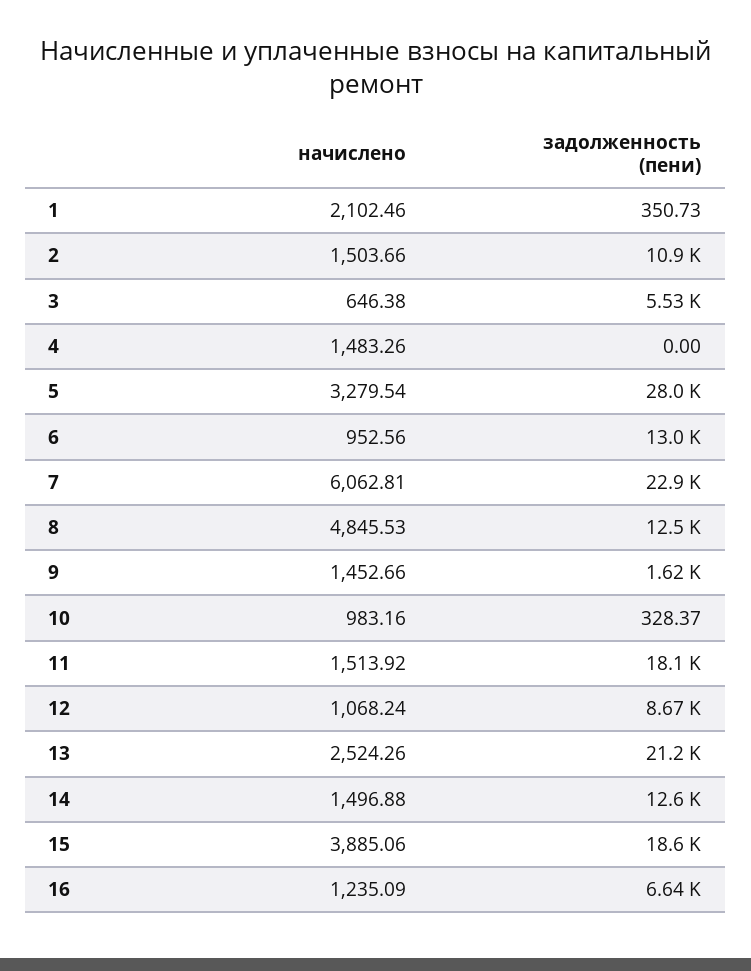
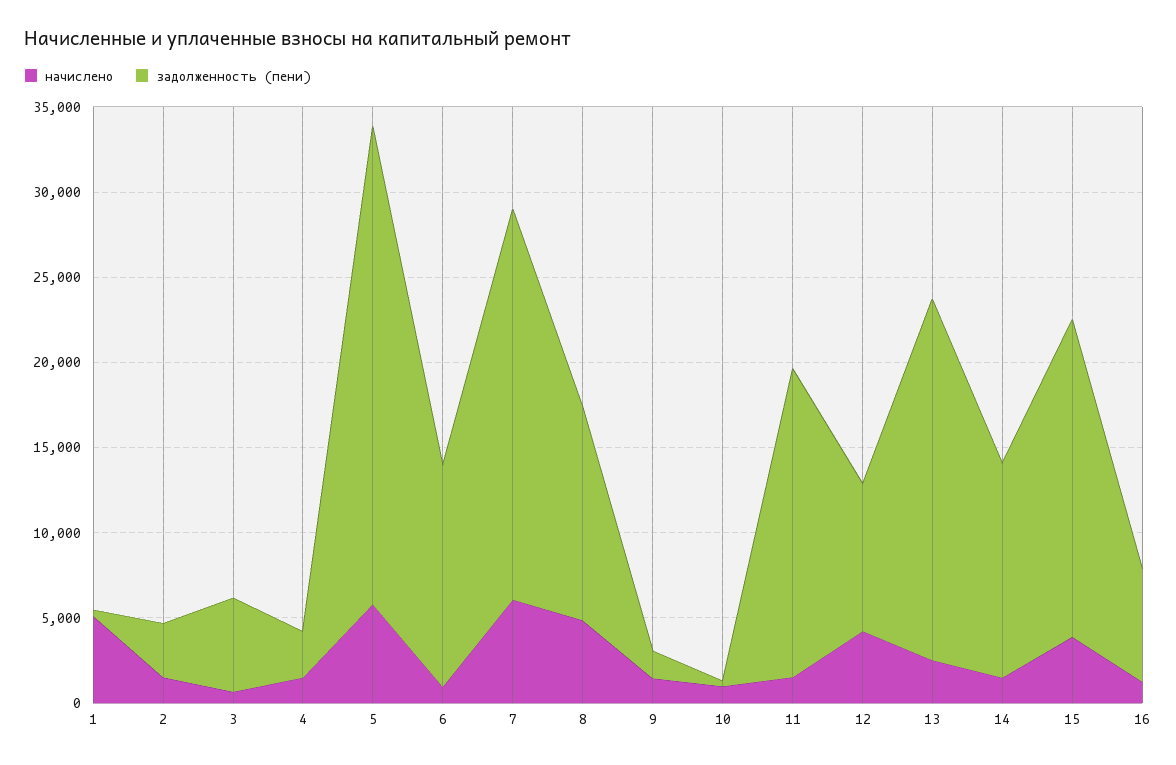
начислено, 1: 2102.46 -> 5000
задолженность (пени), 2: 10900 -> 3000
задолженность (пени), 4: 0 -> 3000
начислено, 5: 3279.54 -> 6000
начислено, 12: 1068.24 -> 4000

